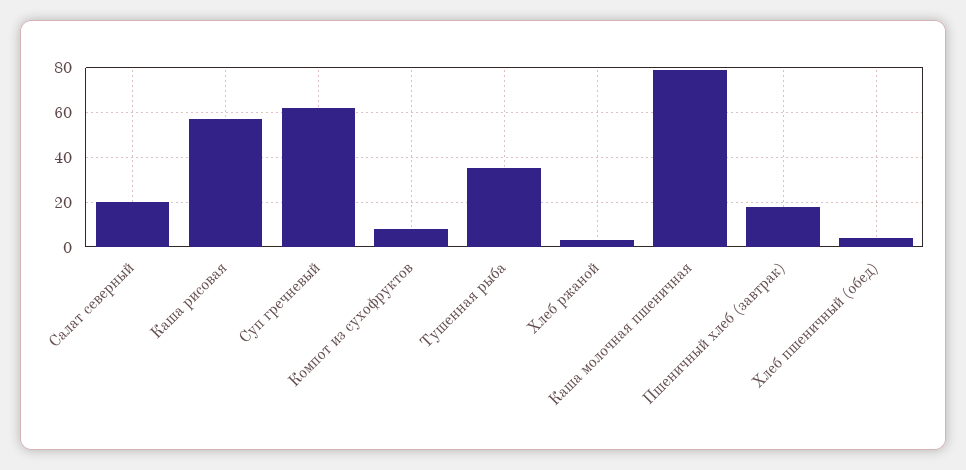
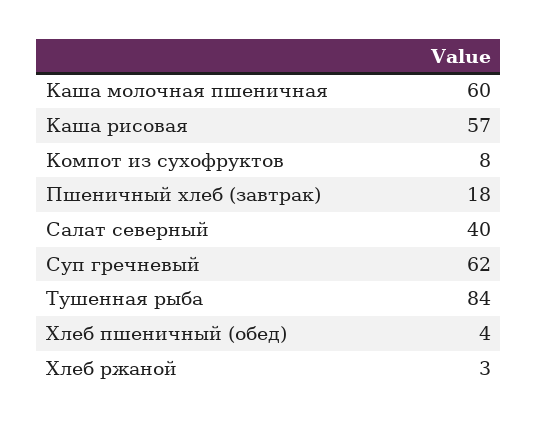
Салат северный: 20 -> 40
Тушенная рыба: 35 -> 84
Каша молочная пшеничная: 80 -> 60

